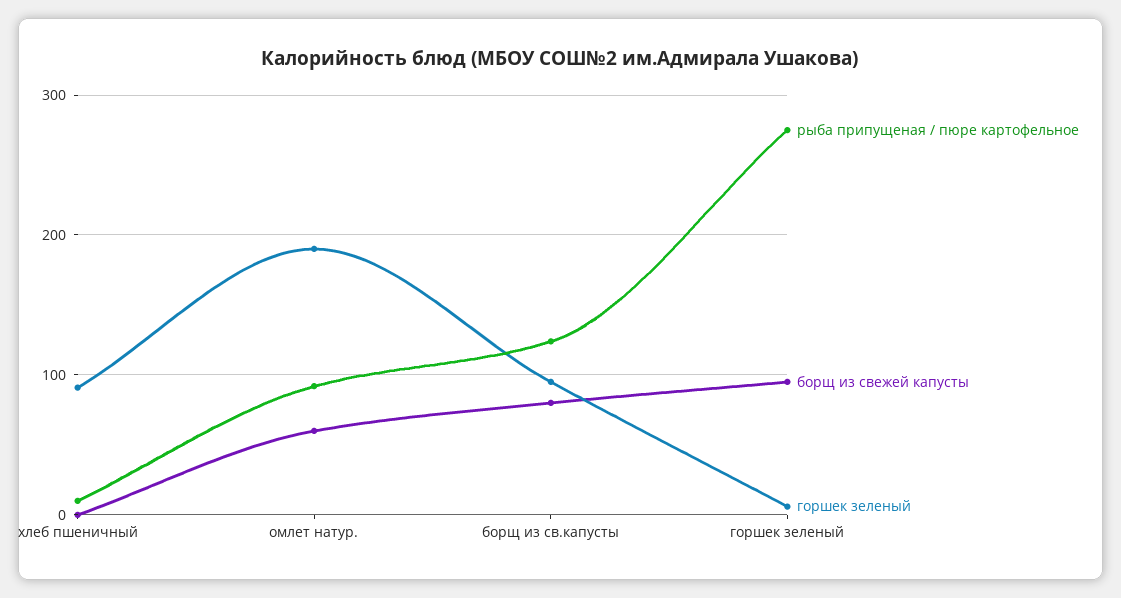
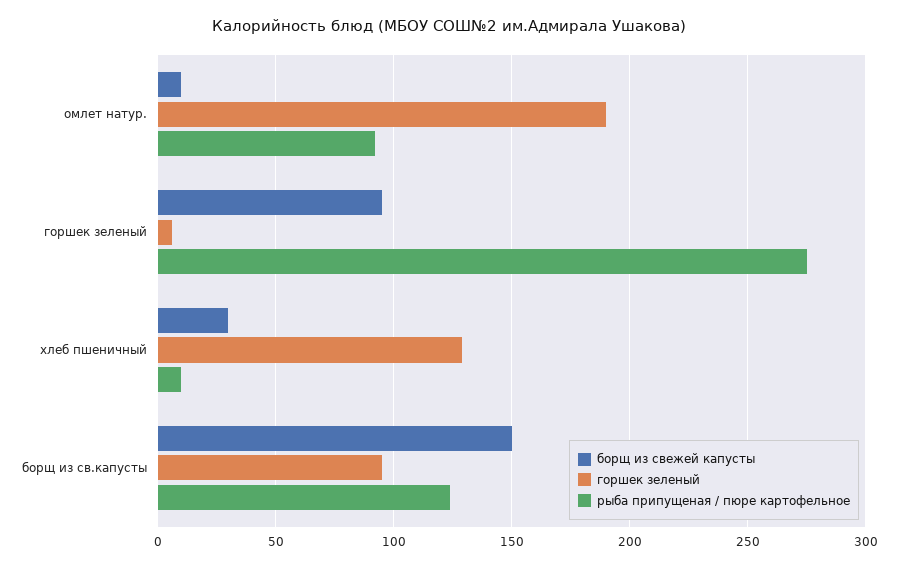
борщ из свежей капусты, хлеб пшеничный: 0 -> 30
горшек зеленый, хлеб пшеничный: 90 -> 130
борщ из свежей капусты, омлет натур.: 60 -> 10
борщ из свежей капусты, борщ из св.капусты: 80 -> 150

